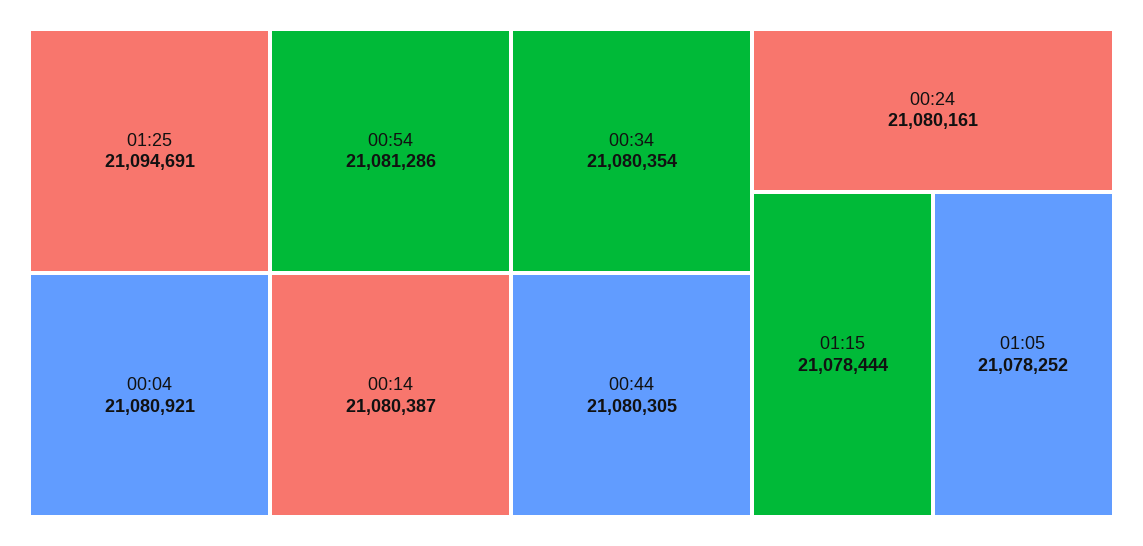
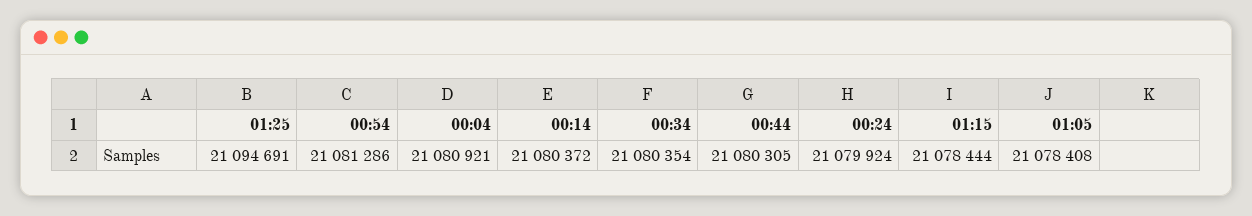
00:14: 21080387 -> 21080372
00:24: 21080161 -> 21079924
01:05: 21078252 -> 21078408

